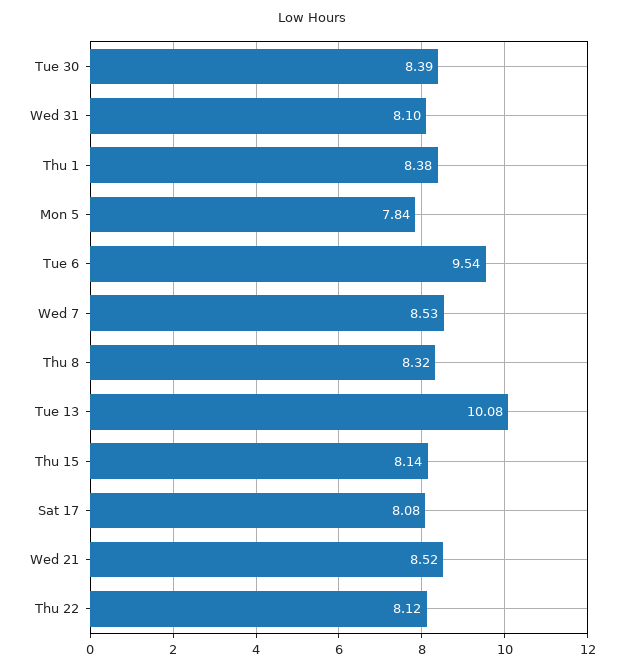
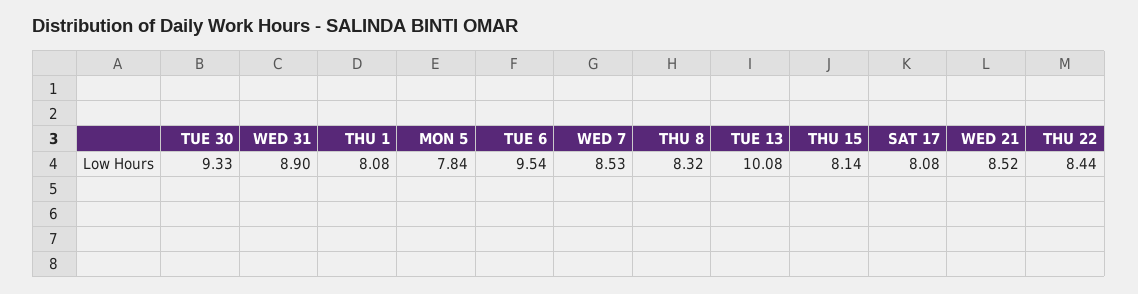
Tue 30: 8.39 -> 9.33
Wed 31: 8.1 -> 8.9
Thu 1: 8.38 -> 8.08
Thu 22: 8.12 -> 8.44

